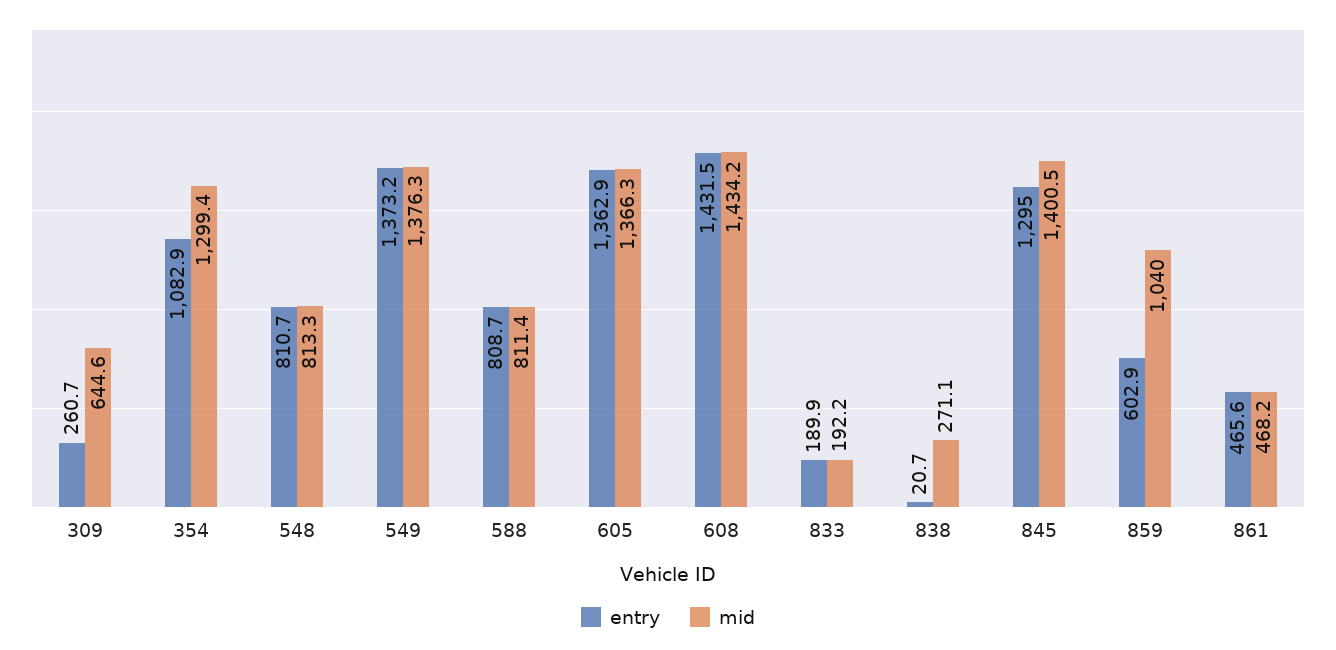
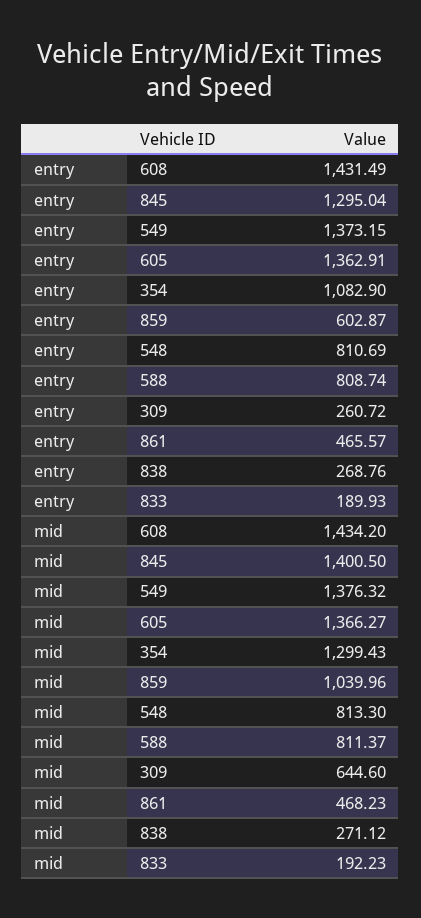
entry, 838: 20.7 -> 268.76

